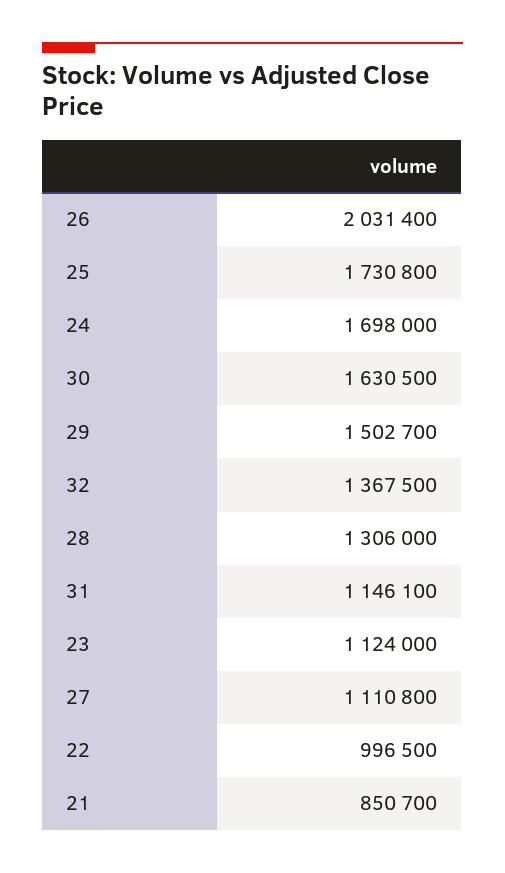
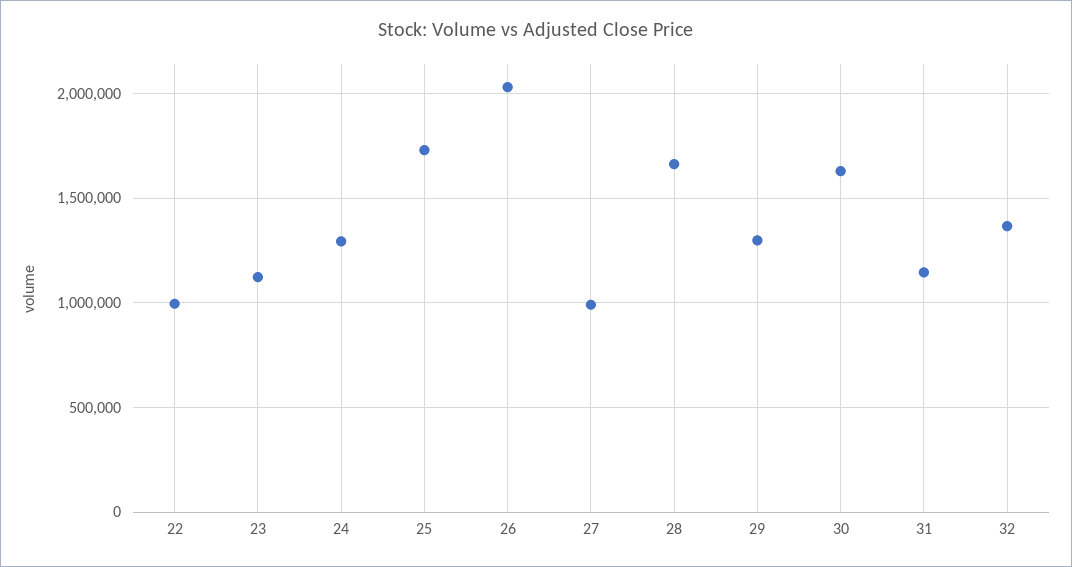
24: 1698000 -> 1300000
29: 1502700 -> 1300000
28: 1306000 -> 1650000
27: 1110800 -> 1000000
21: 850700 -> none

